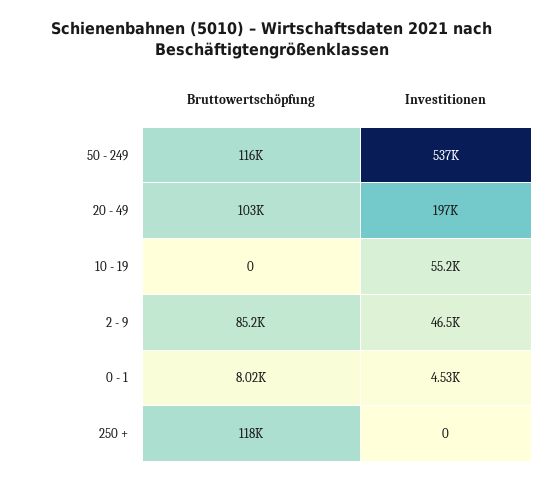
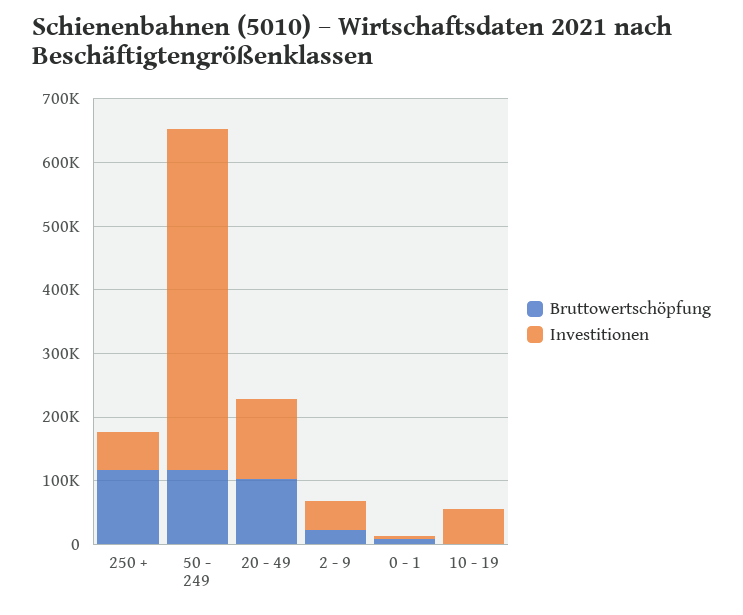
Investitionen, 20 - 49: 197000 -> 120000
Bruttowertschöpfung, 2 - 9: 85200 -> 20000
Investitionen, 250 +: 0 -> 60000

